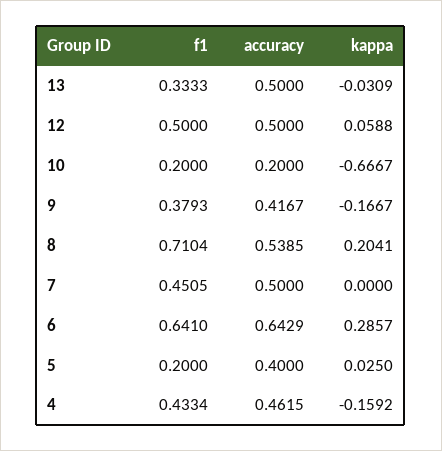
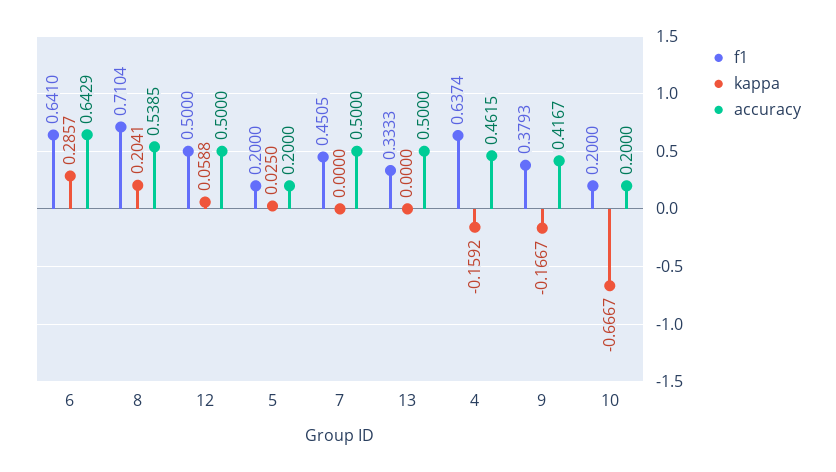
kappa, 13: -0.0309 -> 0
accuracy, 5: 0.4 -> 0.2
f1, 4: 0.4334 -> 0.6374

